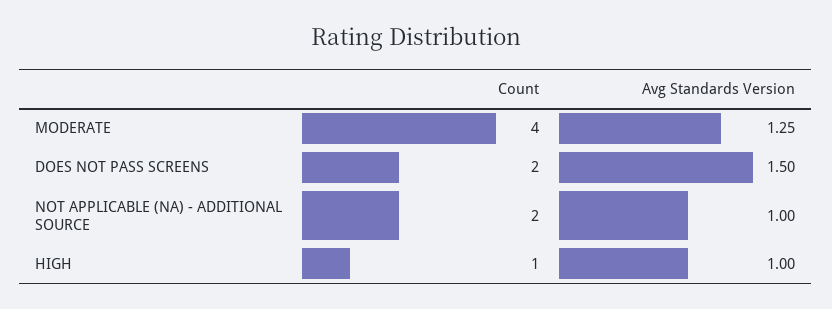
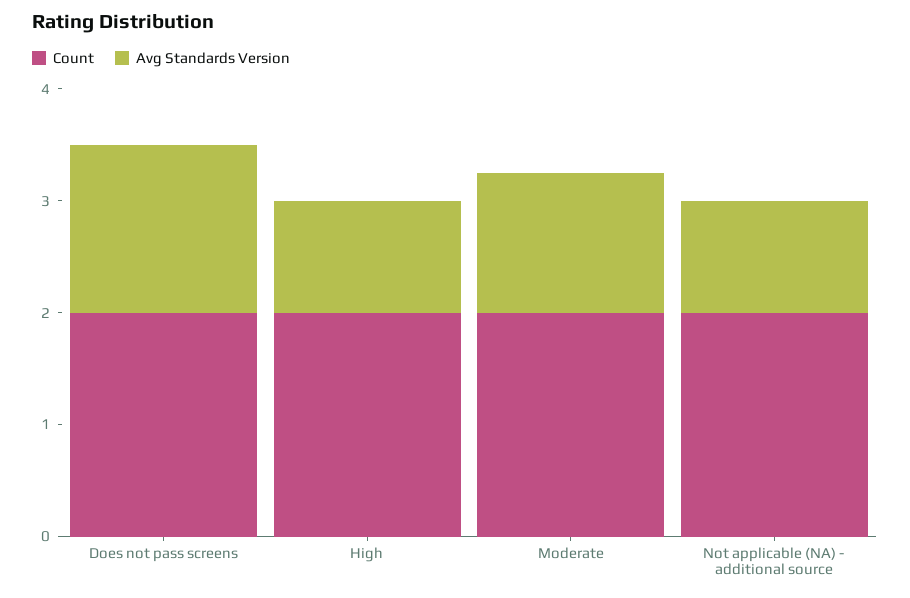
Count, MODERATE: 4 -> 2
Count, HIGH: 1 -> 2

